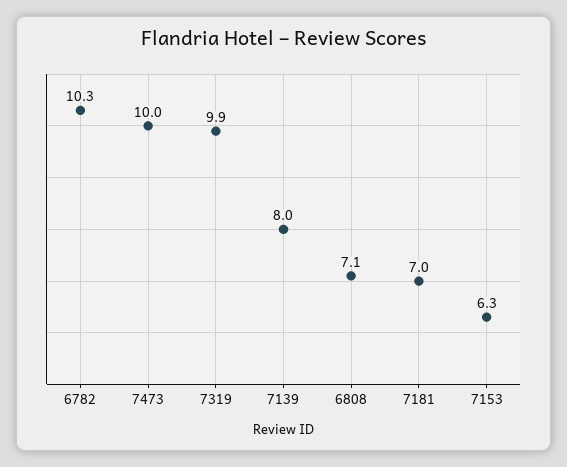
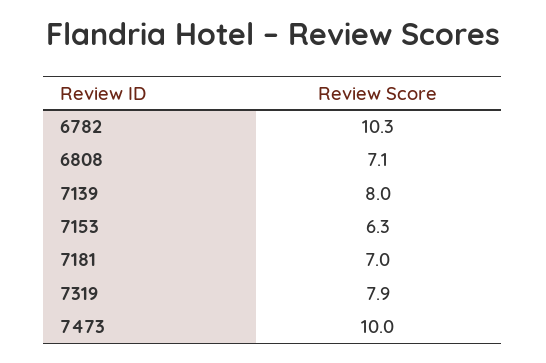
7319: 9.9 -> 7.9

